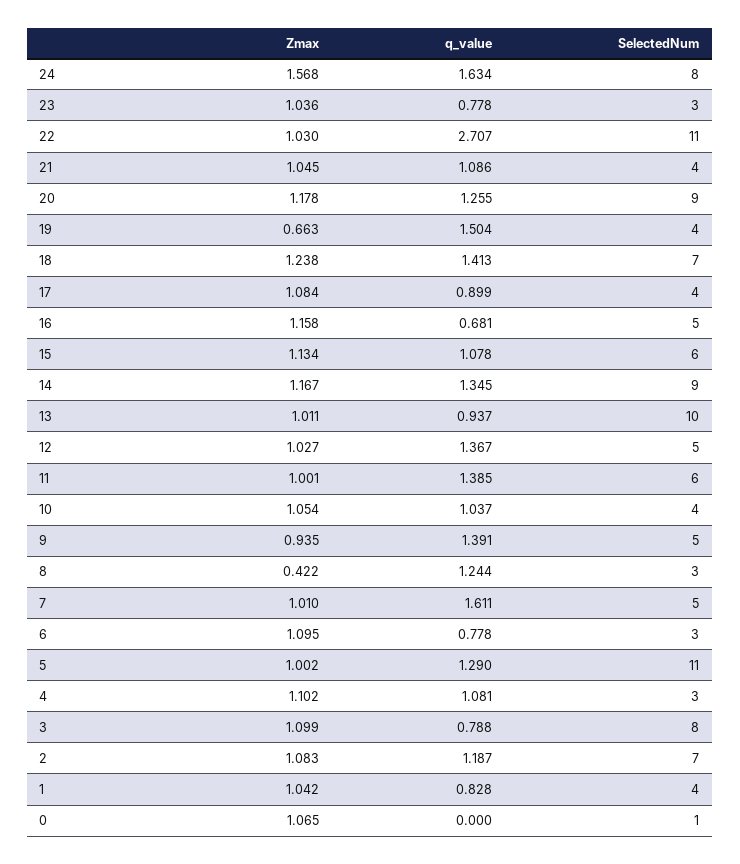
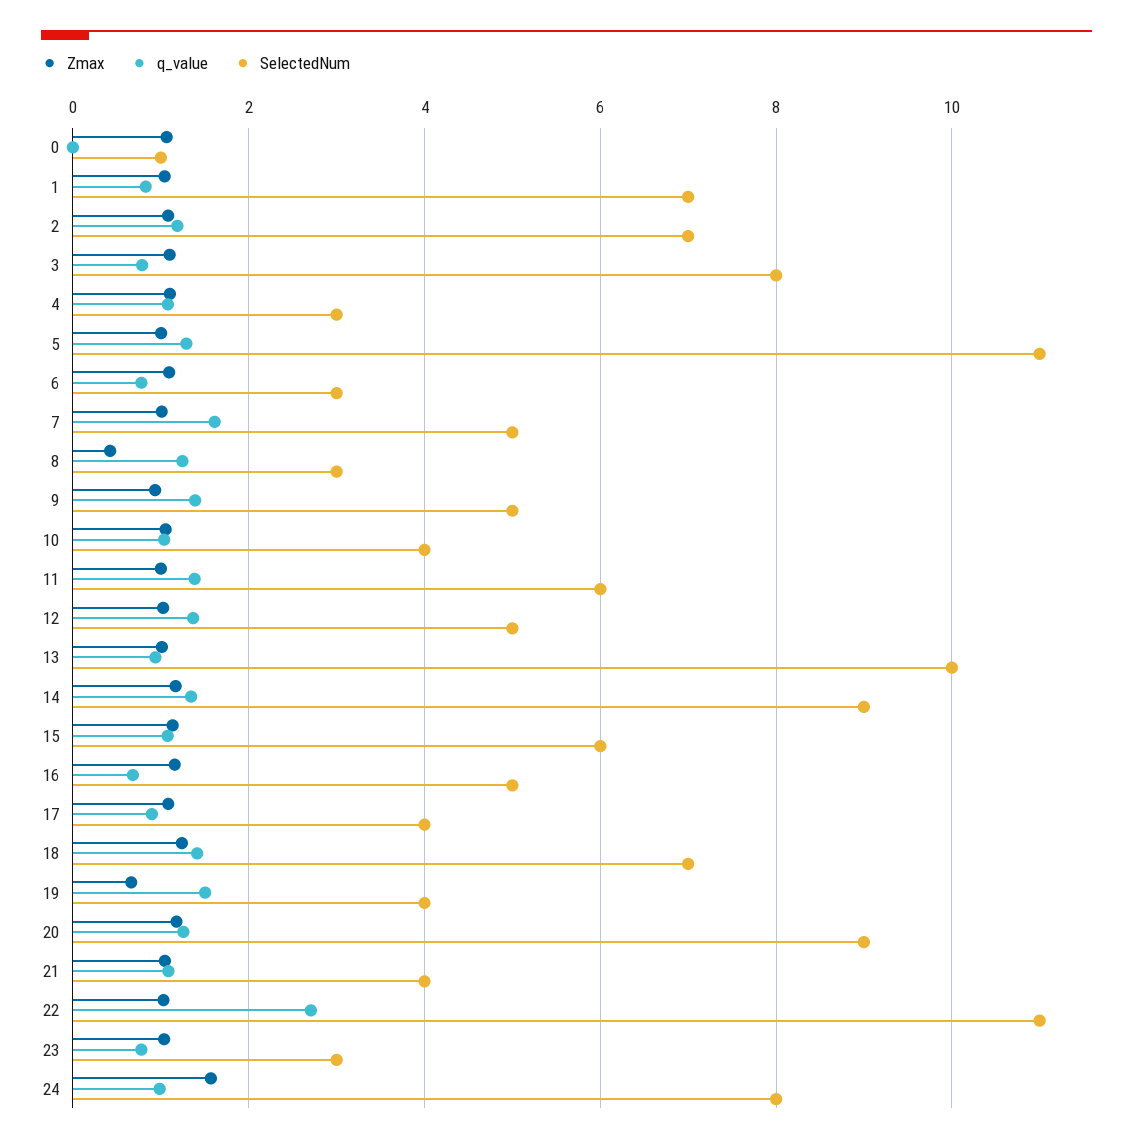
q_value, 24: 1.634 -> 1
SelectedNum, 1: 4 -> 7

